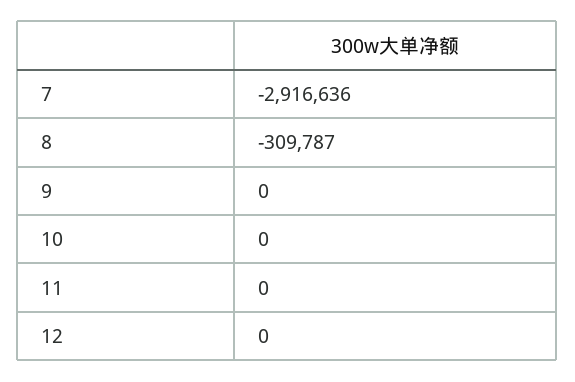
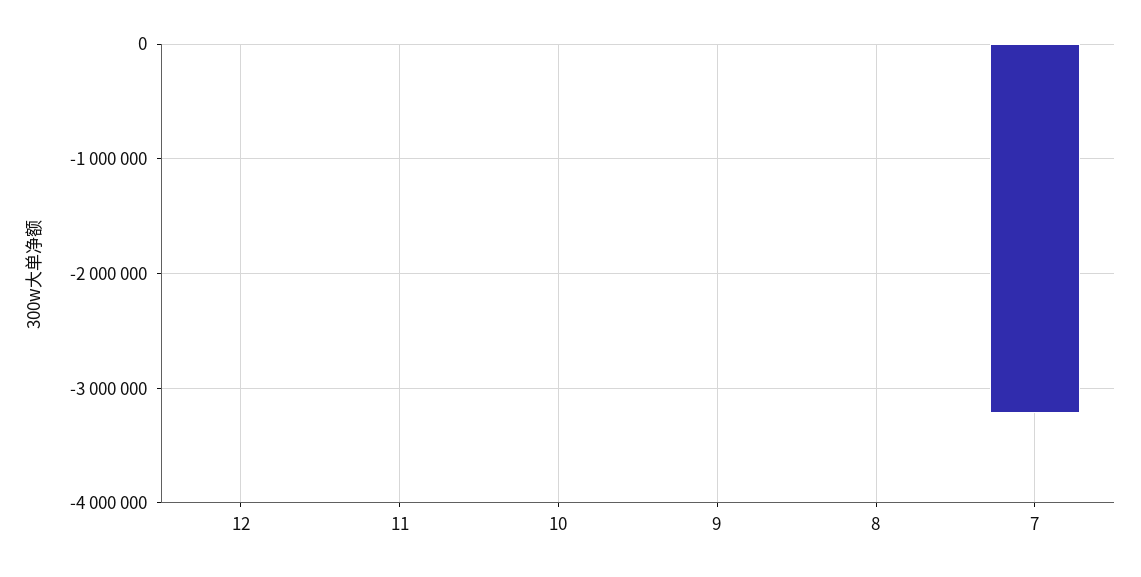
7: -2916636 -> -3200000
8: -309787 -> 0

